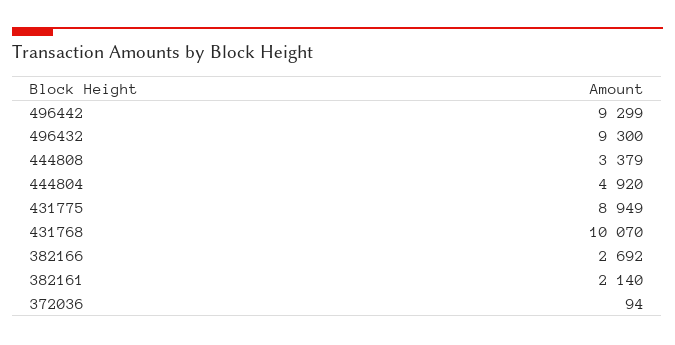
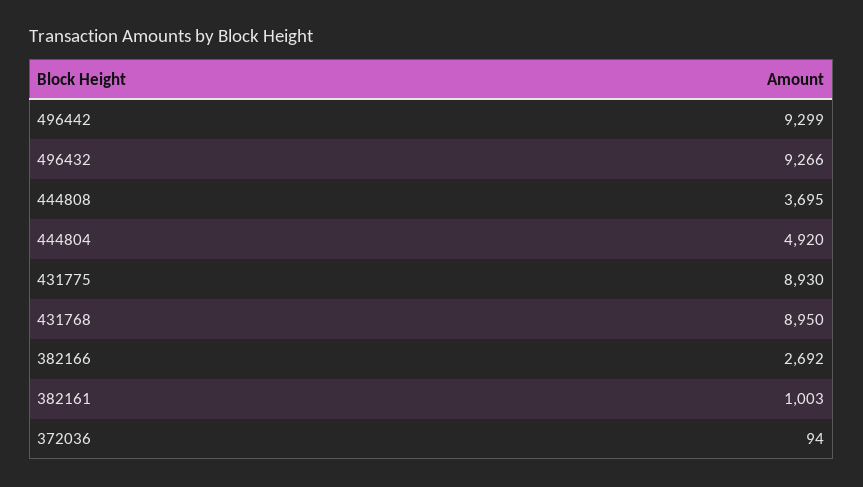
496432: 9300 -> 9266
444808: 3379 -> 3695
431775: 8949 -> 8930
431768: 10070 -> 8950
382161: 2140 -> 1003

